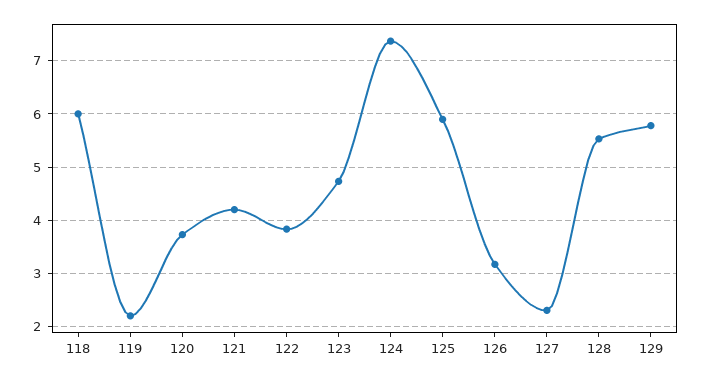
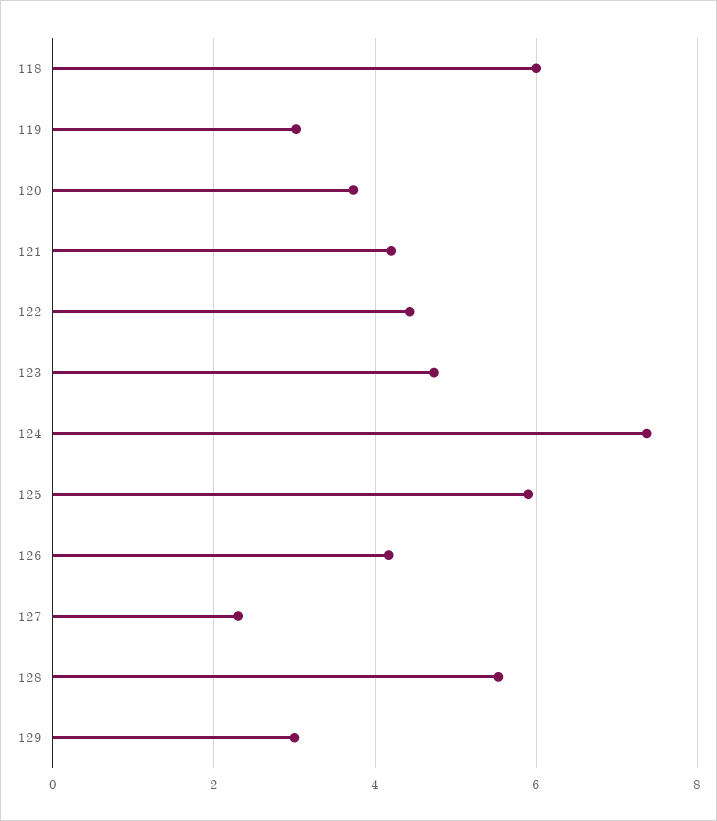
119: 2.2 -> 3
122: 3.8 -> 4.4
126: 3.2 -> 4.2
129: 5.8 -> 3

